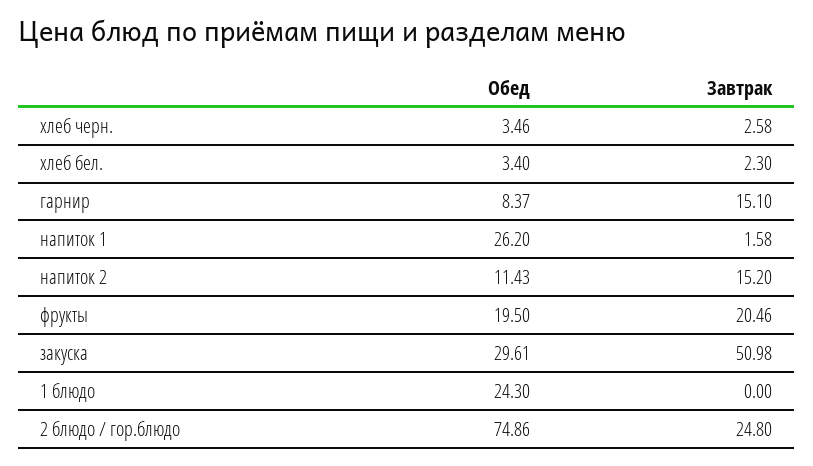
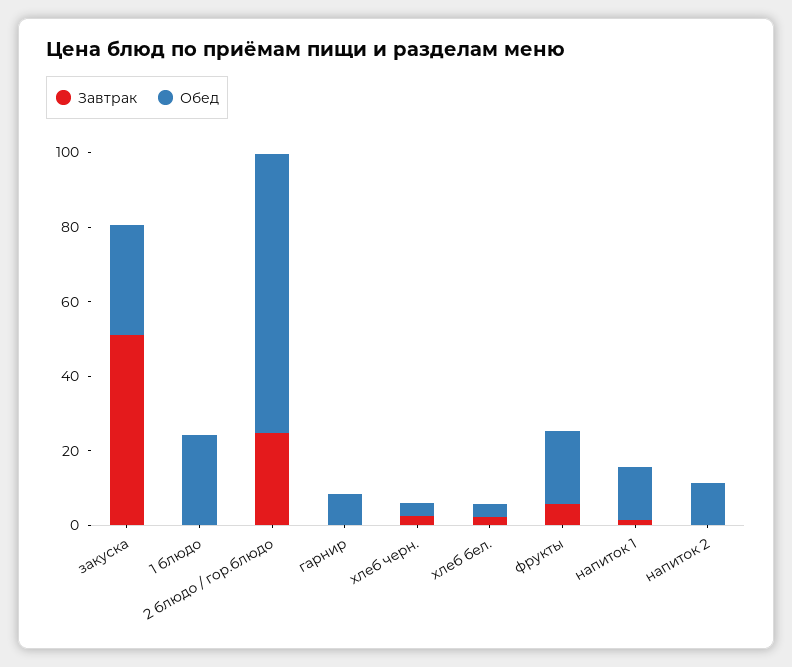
Завтрак, гарнир: 15.1 -> 0
Обед, напиток 1: 26.2 -> 15
Завтрак, напиток 2: 15.2 -> 0
Завтрак, фрукты: 20.46 -> 5

